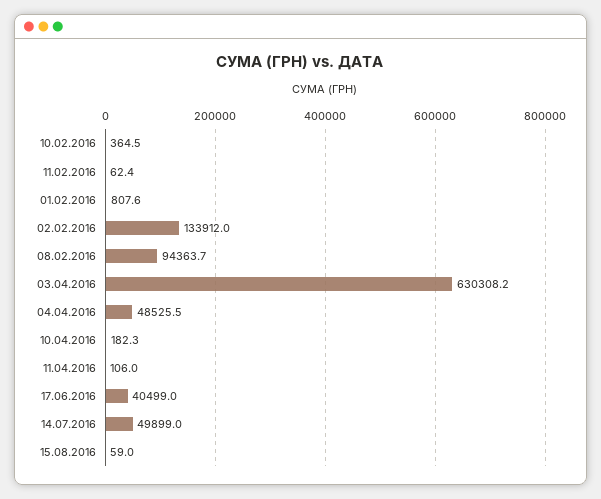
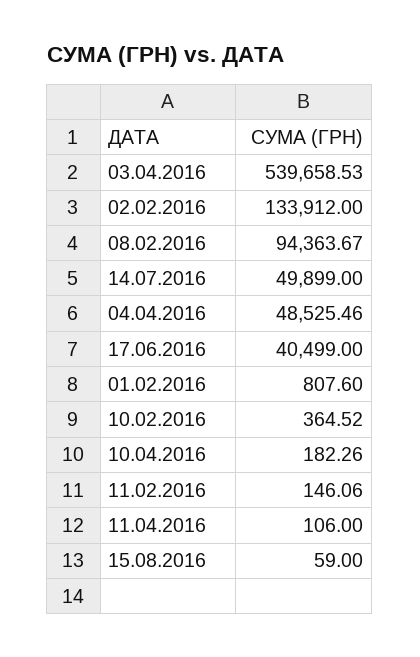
11.02.2016: 62.4 -> 146.06
03.04.2016: 630308.2 -> 539658.53

